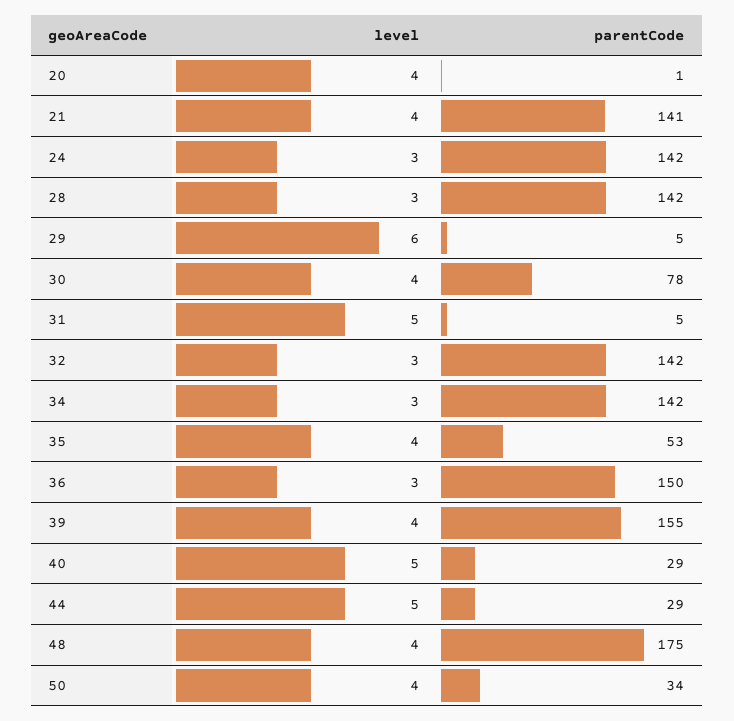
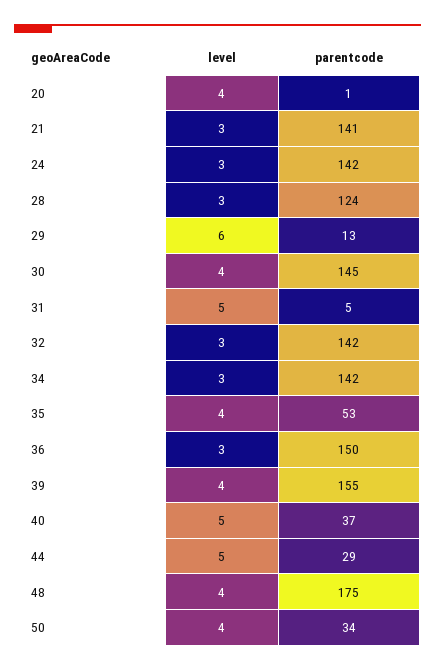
level, 21: 4 -> 3
parentCode, 28: 142 -> 124
parentCode, 29: 5 -> 13
parentCode, 30: 78 -> 145
parentCode, 40: 29 -> 37

